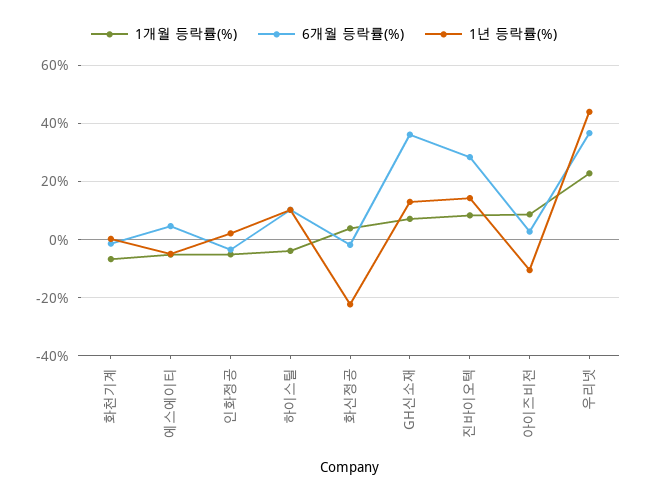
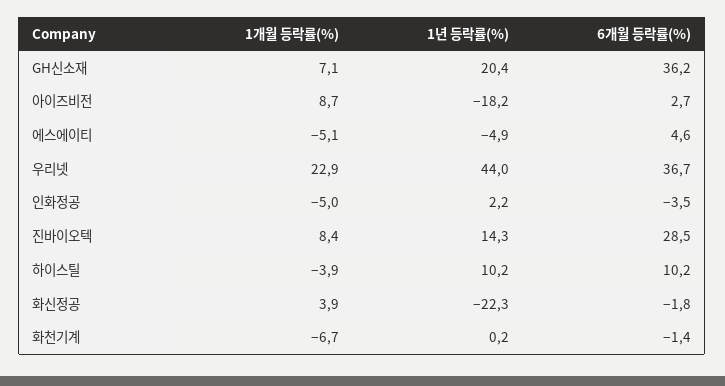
1년 등락률(%), GH신소재: 12.5 -> 20.4
1년 등락률(%), 아이즈비전: -10 -> -18.2

